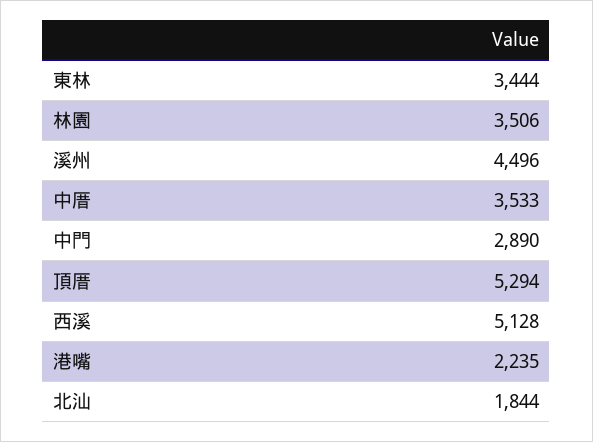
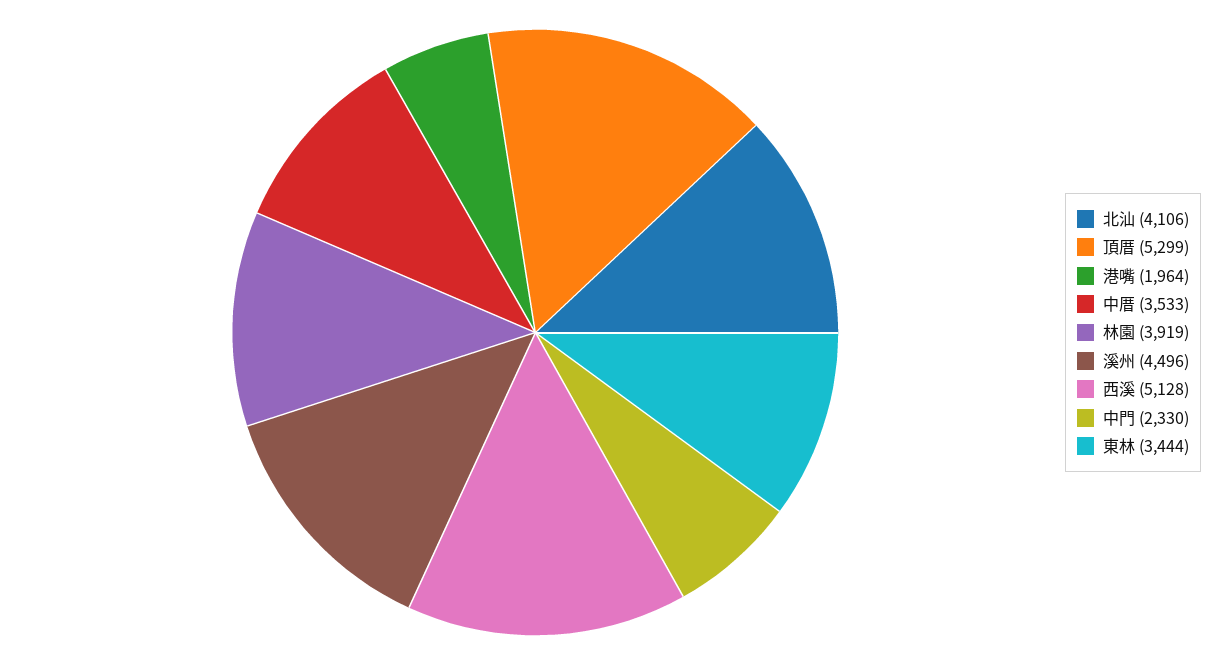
林園: 3506 -> 3919
中門: 2890 -> 2330
頂厝: 5294 -> 5299
港嘴: 2235 -> 1964
北汕: 1844 -> 4106

